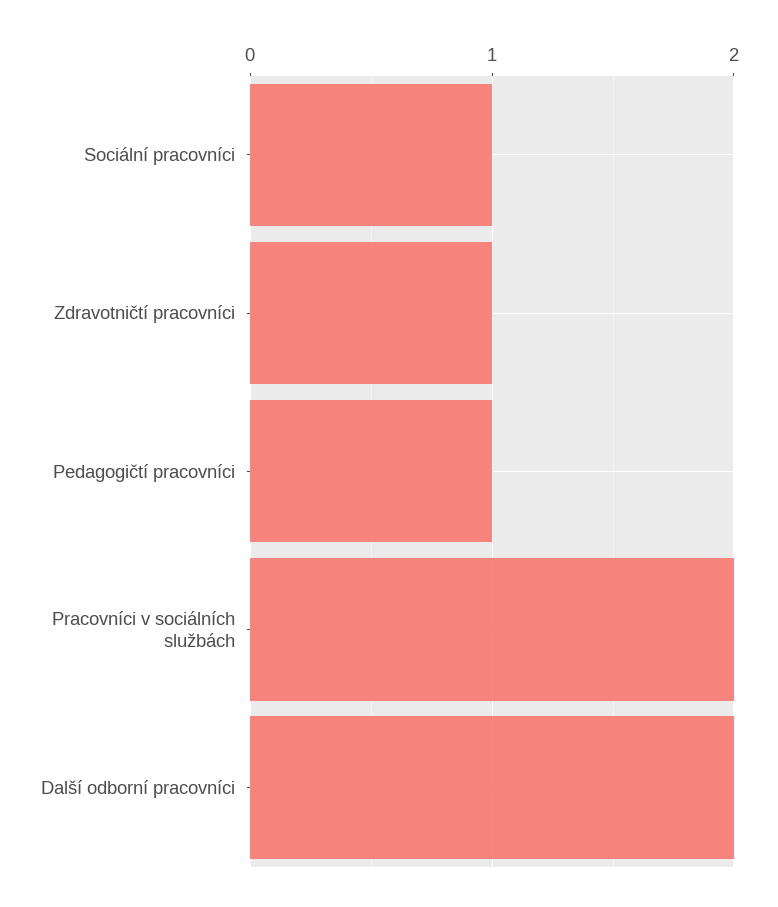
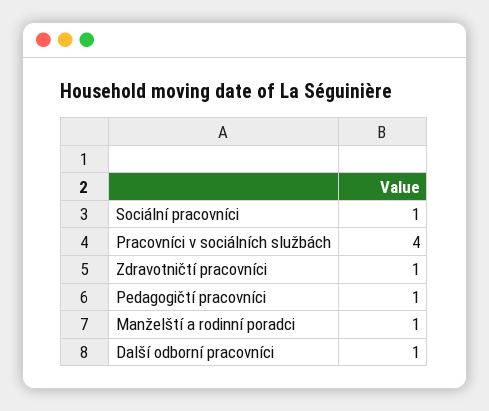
Pracovníci v sociálních službách: 2 -> 4
Další odborní pracovníci: 2 -> 1
Manželští a rodinní poradci: none -> 1

